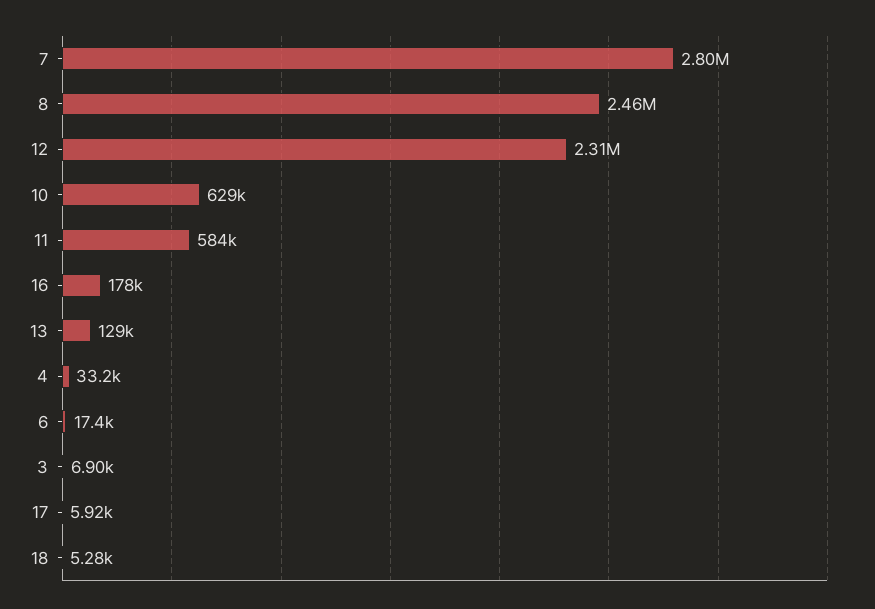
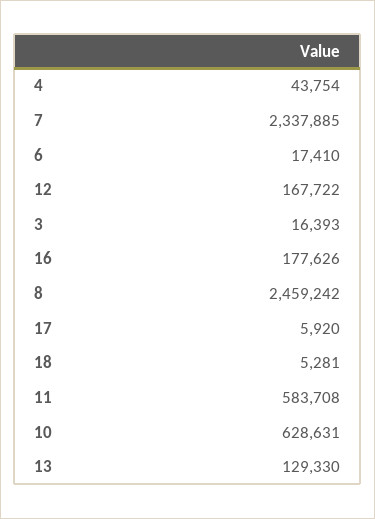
7: 2800000 -> 2337885
12: 2310000 -> 167722
4: 33200 -> 43754
3: 6900 -> 16393

